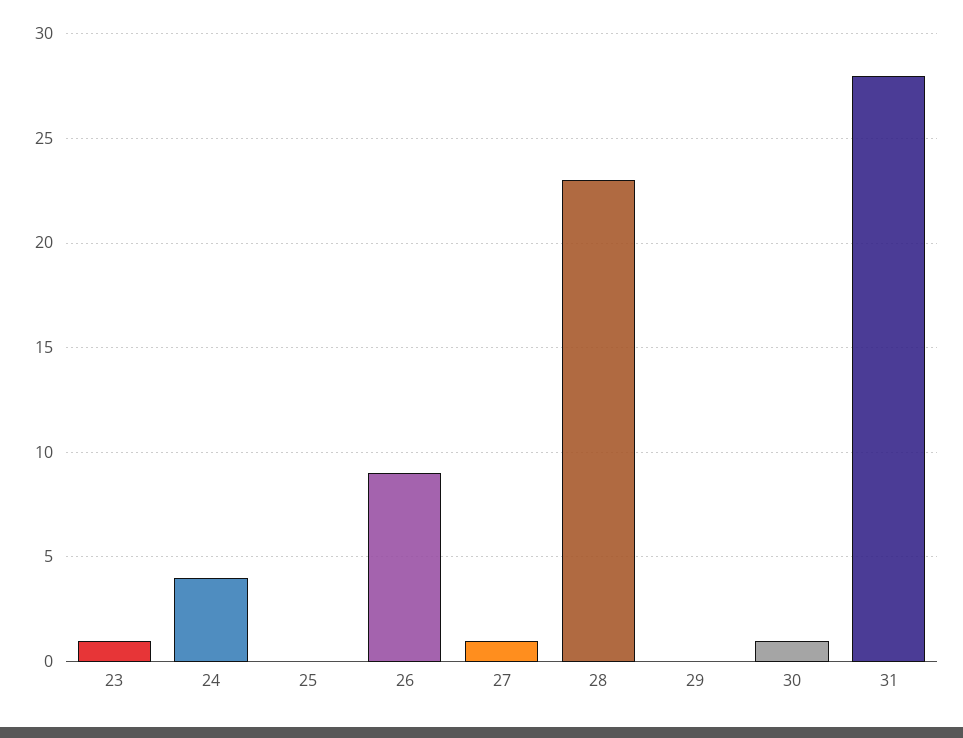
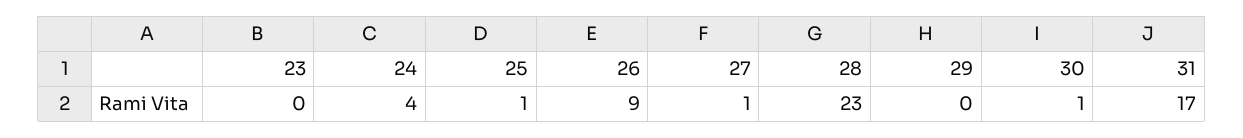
23: 1 -> 0
25: 0 -> 1
31: 28 -> 17

